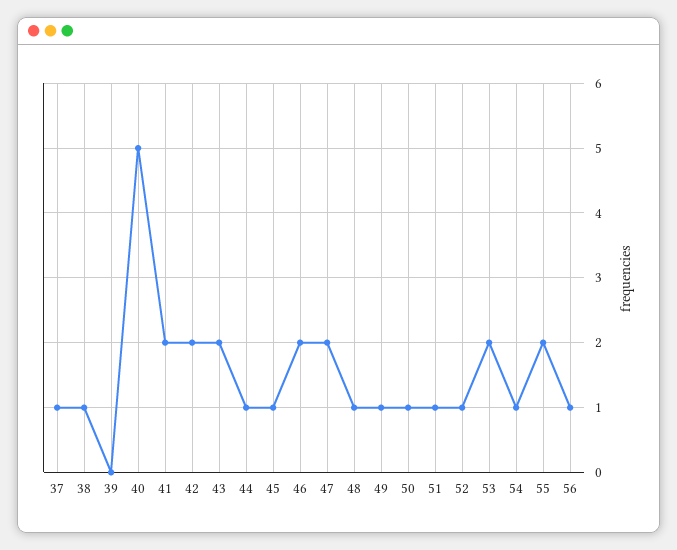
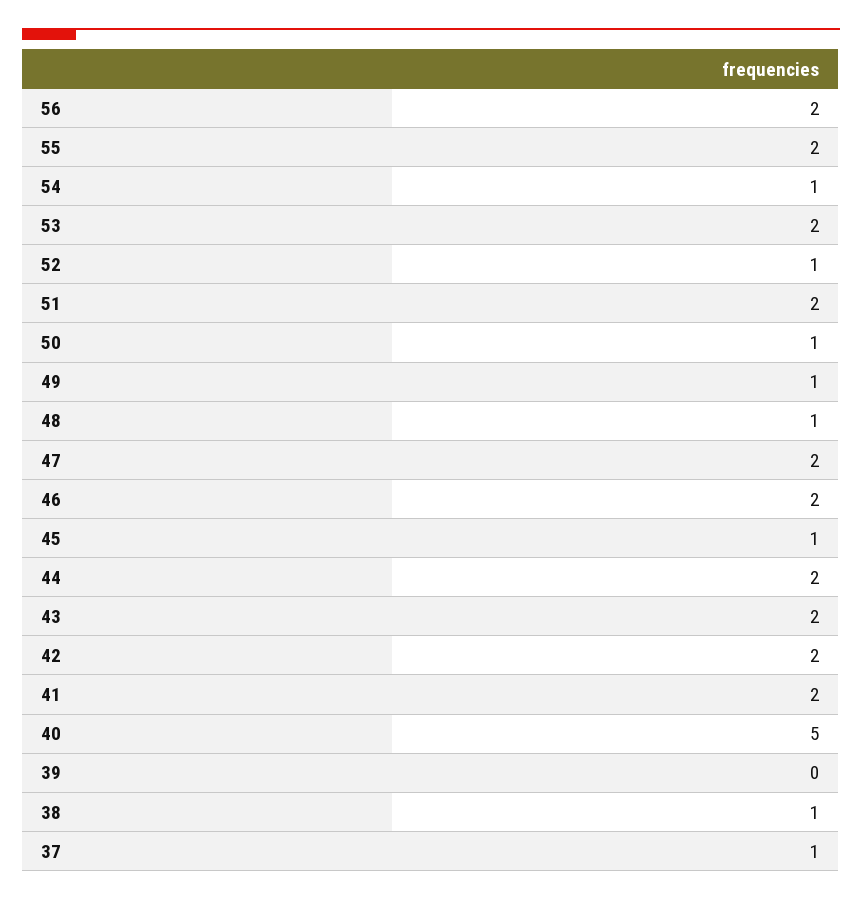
44: 1 -> 2
51: 1 -> 2
56: 1 -> 2

